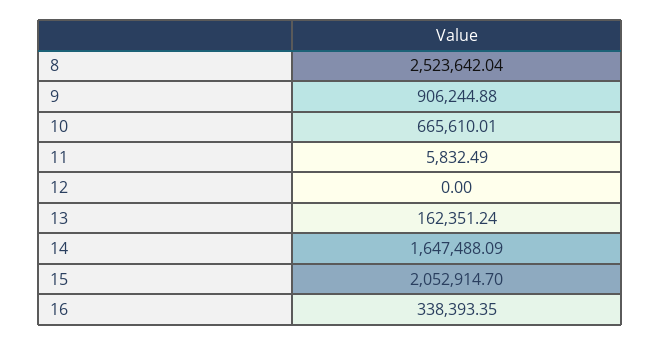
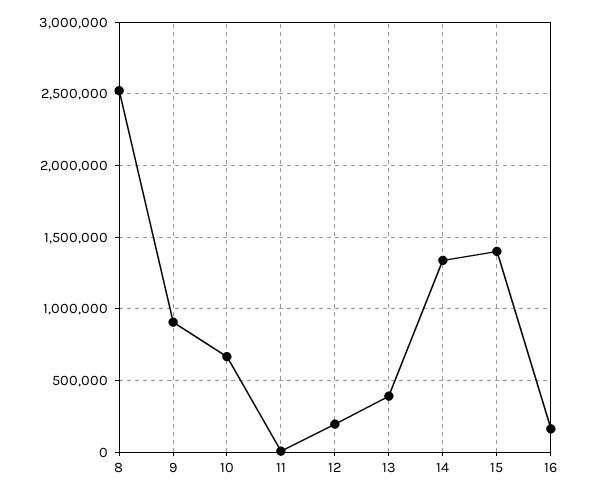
12: 0 -> 200000
13: 162351.24 -> 400000
14: 1647488.09 -> 1350000
15: 2052914.7 -> 1400000
16: 338393.35 -> 150000

